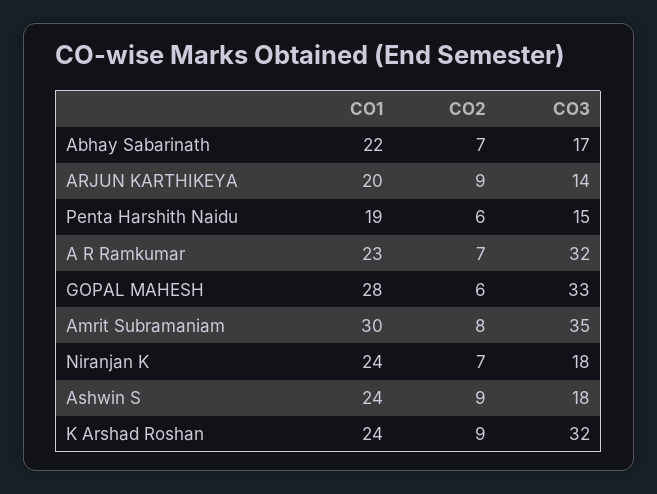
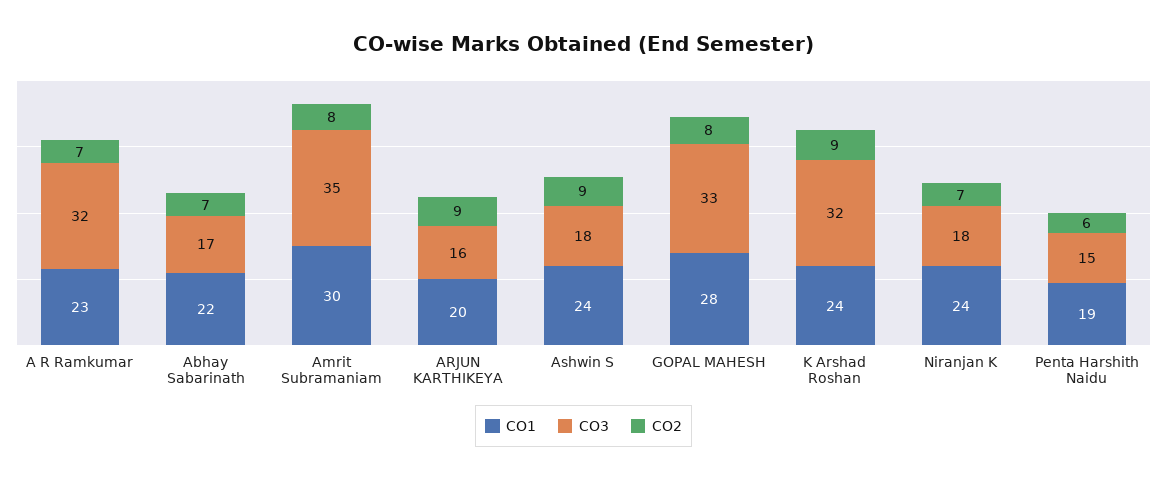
CO3, ARJUN KARTHIKEYA: 14 -> 16
CO2, GOPAL MAHESH: 6 -> 8

